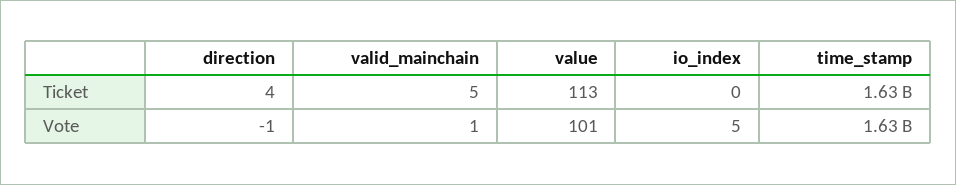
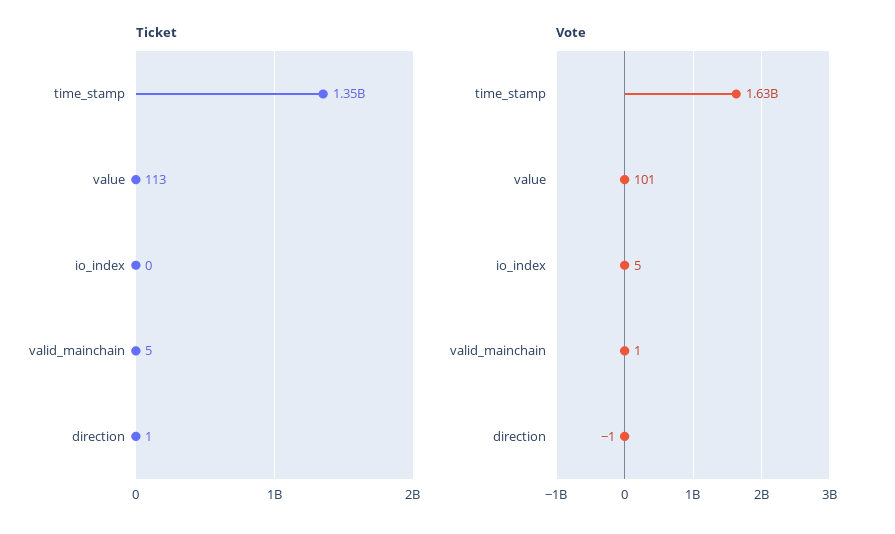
Ticket, direction: 4 -> 1
Ticket, time_stamp: 1630000000 -> 1350000000

